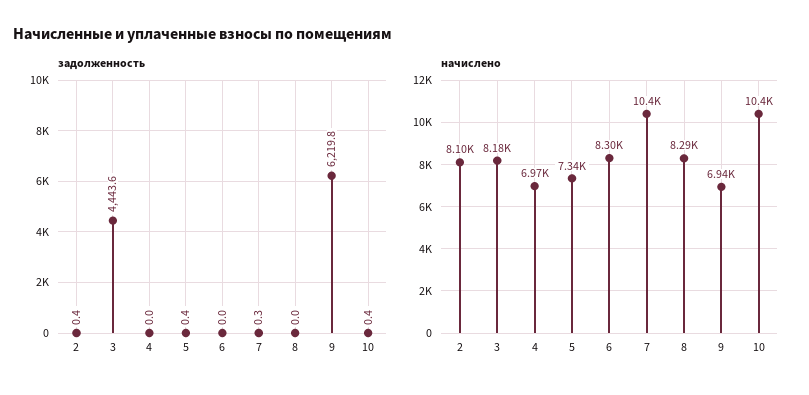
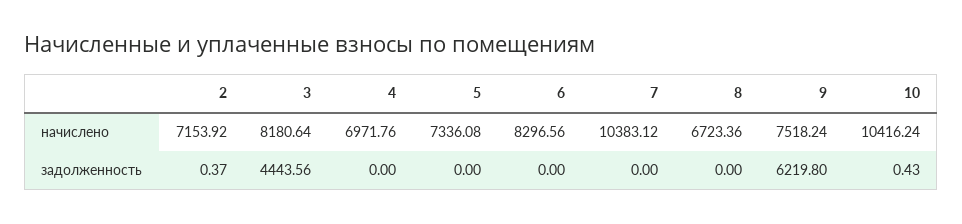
задолженность, 5: 0.4 -> 0
задолженность, 7: 0.3 -> 0
начислено, 2: 8100 -> 7153.92
начислено, 8: 8290 -> 6723.36
начислено, 9: 6940 -> 7518.24

